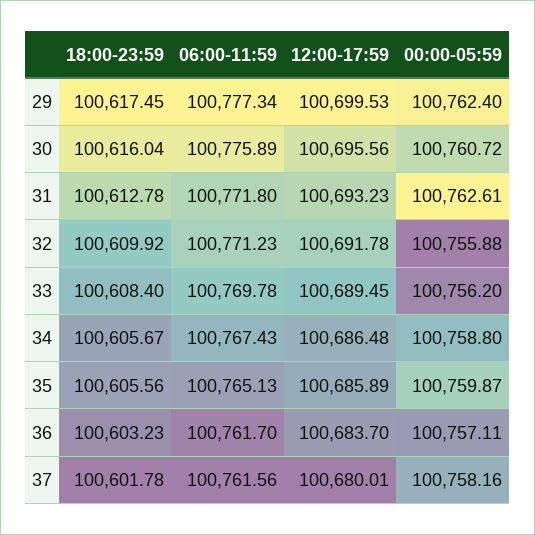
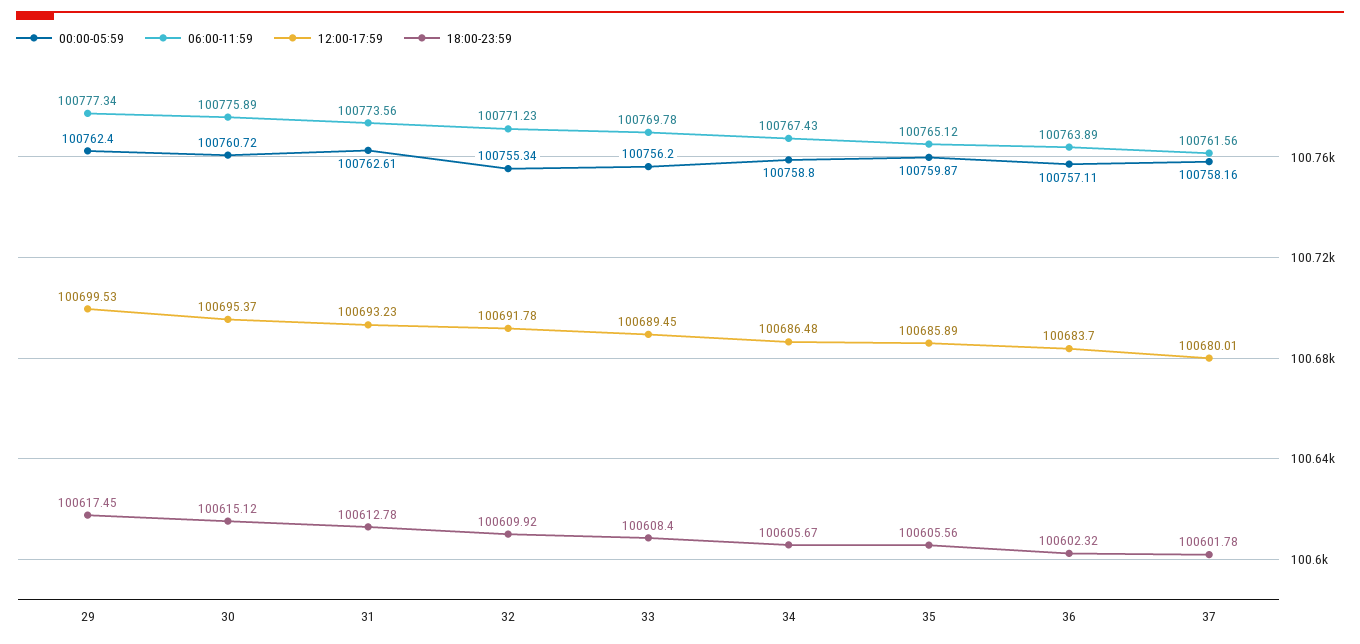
18:00-23:59, 30: 100616.04 -> 100615.12
12:00-17:59, 30: 100695.56 -> 100695.37
06:00-11:59, 31: 100771.8 -> 100773.56
00:00-05:59, 32: 100755.88 -> 100755.34
06:00-11:59, 35: 100765.13 -> 100765.12
18:00-23:59, 36: 100603.23 -> 100602.32
06:00-11:59, 36: 100761.7 -> 100763.89

